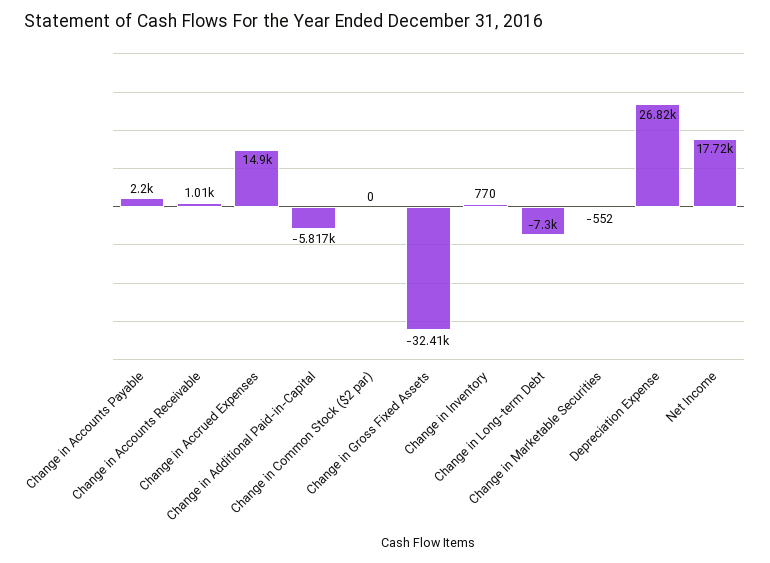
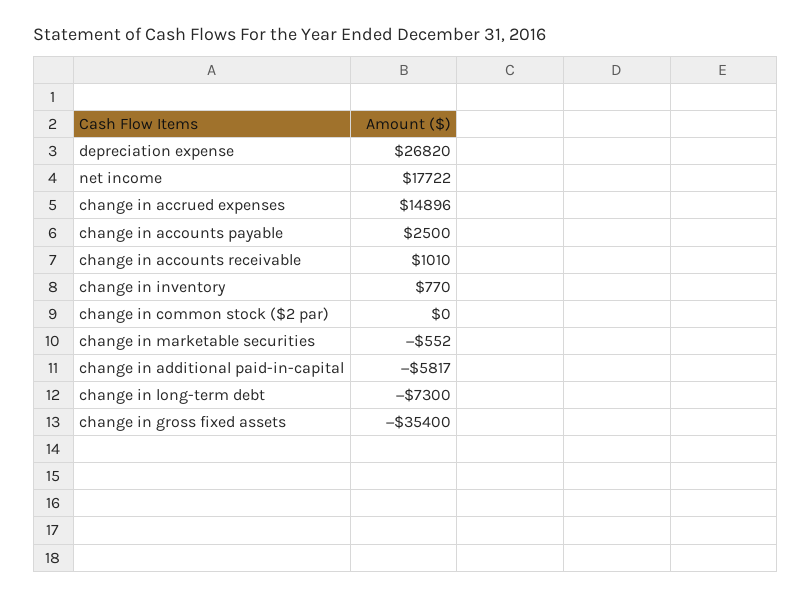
Change in Accounts Payable: 2200 -> 2500
Change in Gross Fixed Assets: -32410 -> -35400

